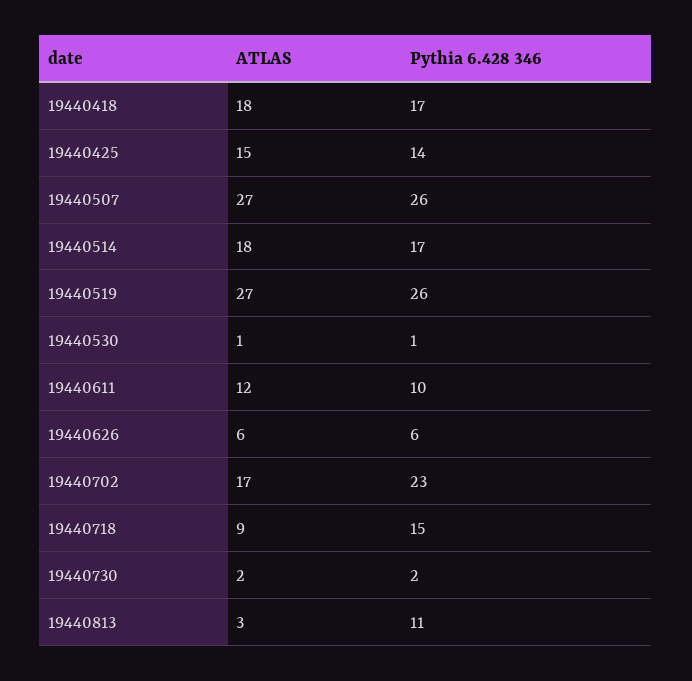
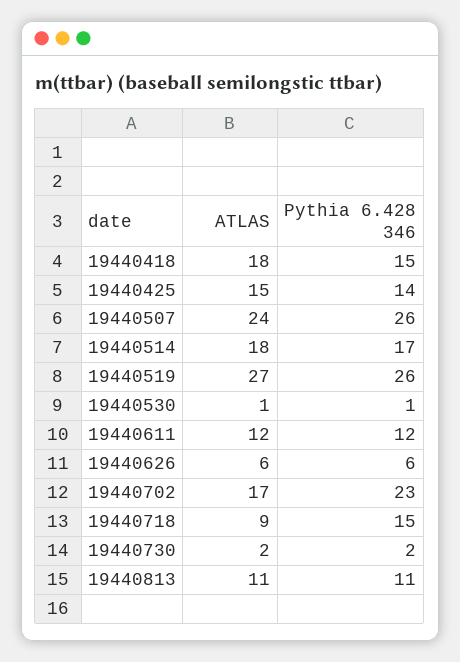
Pythia 6.428 346, 19440418: 17 -> 15
ATLAS, 19440507: 27 -> 24
Pythia 6.428 346, 19440611: 10 -> 12
ATLAS, 19440813: 3 -> 11

